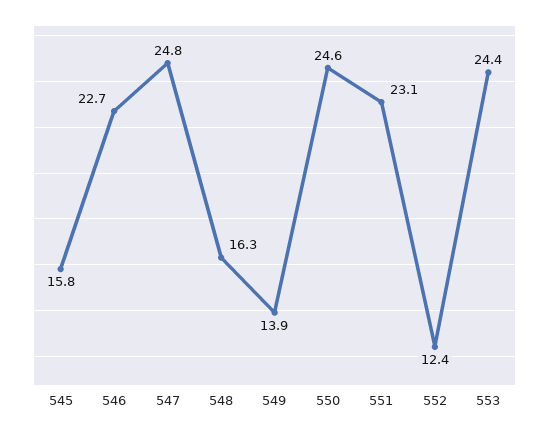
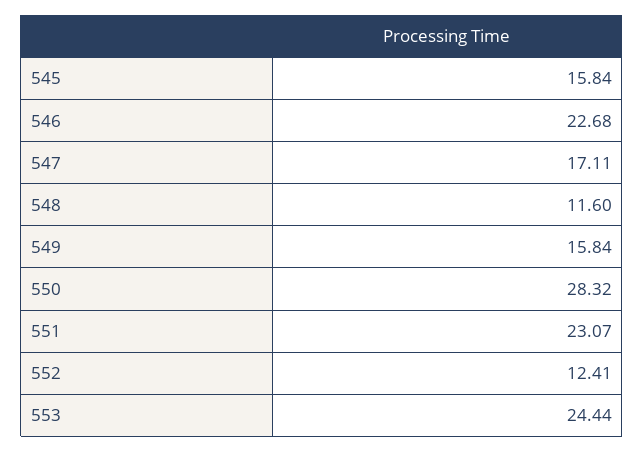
547: 24.8 -> 17.11
548: 16.3 -> 11.6
549: 13.9 -> 15.84
550: 24.6 -> 28.32

